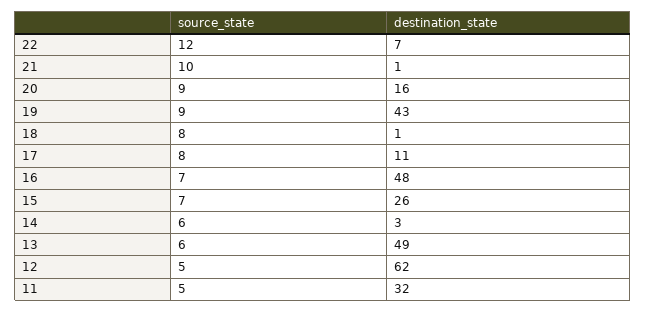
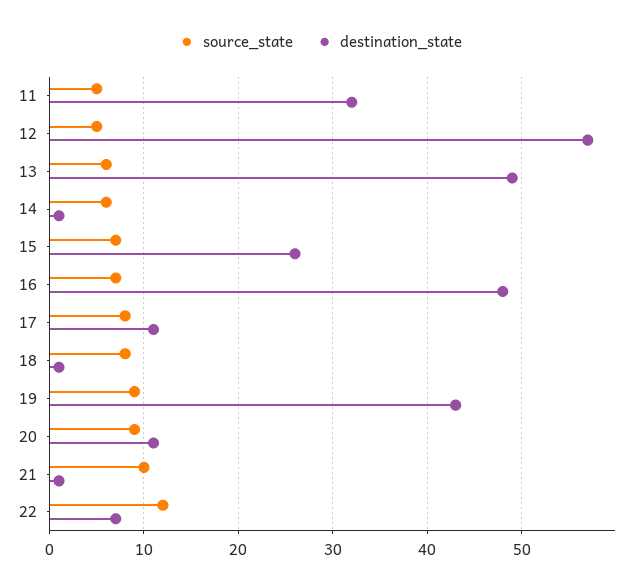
destination_state, 20: 16 -> 11
destination_state, 14: 3 -> 1
destination_state, 12: 62 -> 57

